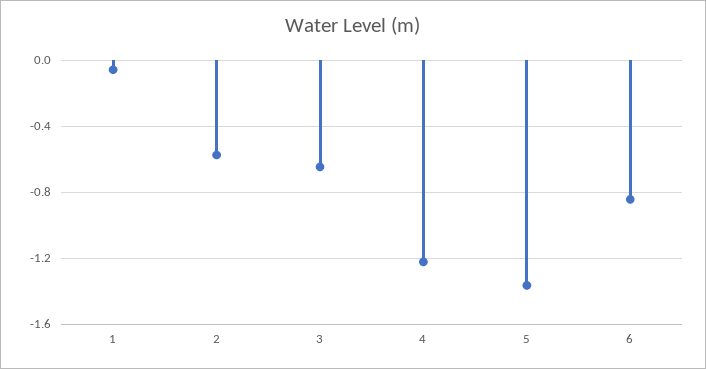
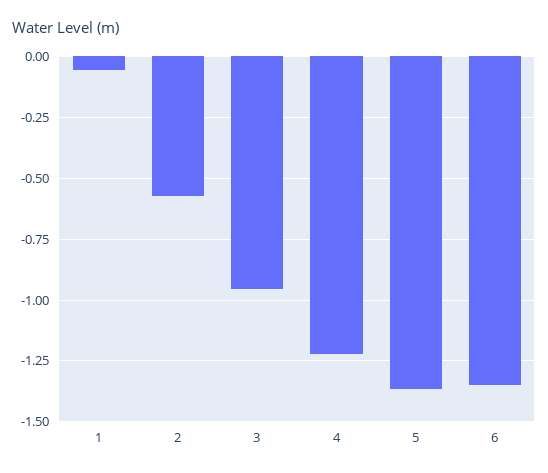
3: -0.65 -> -0.95
6: -0.85 -> -1.35

